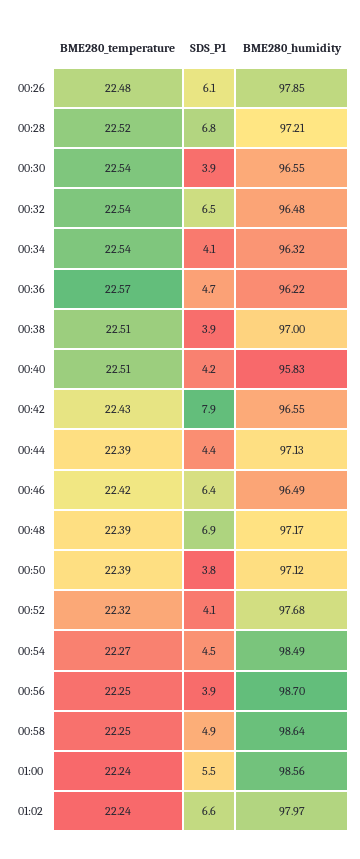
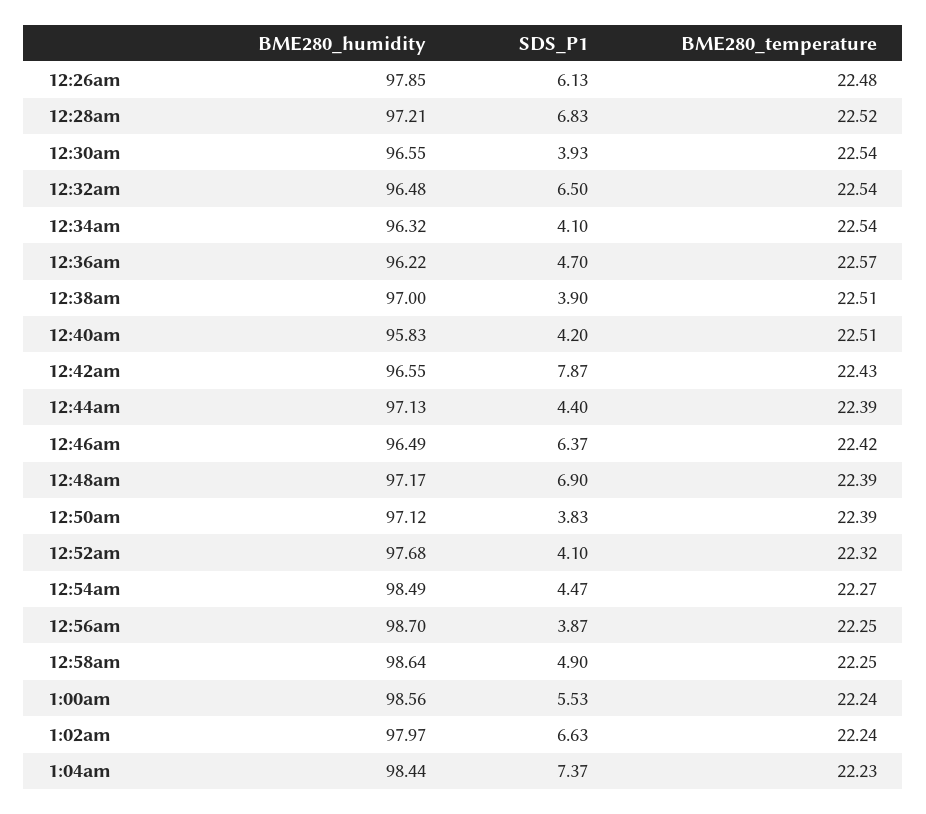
BME280_humidity, 1:04am: none -> 98.44
SDS_P1, 1:04am: none -> 7.37
BME280_temperature, 1:04am: none -> 22.23

